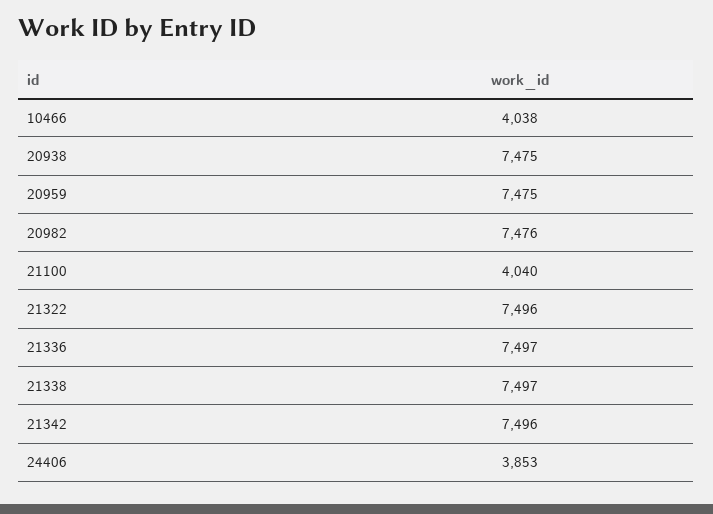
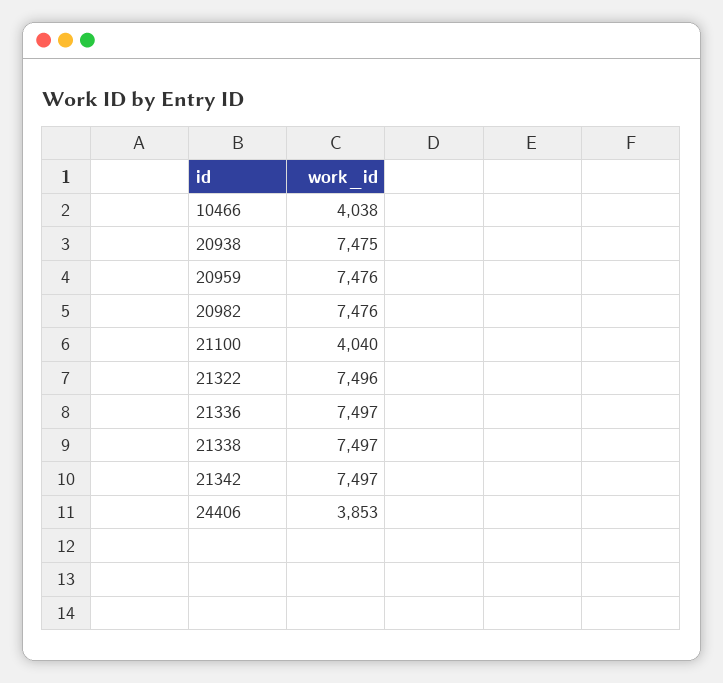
20959: 7475 -> 7476
21342: 7496 -> 7497

